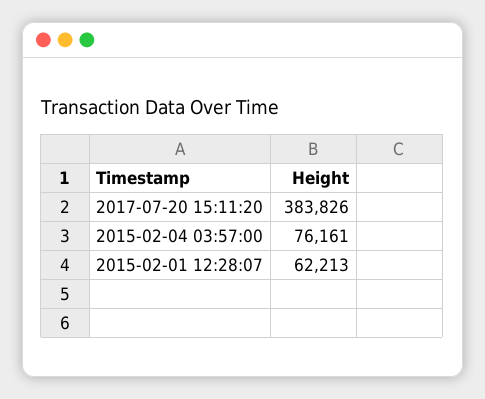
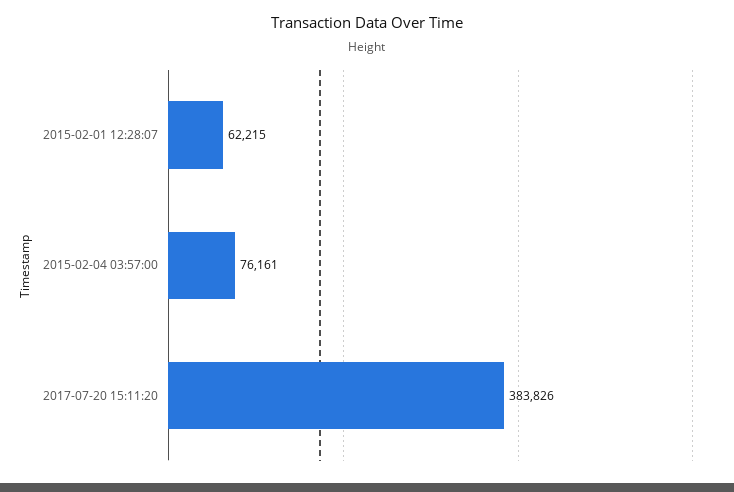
2015-02-01 12:28:07: 62213 -> 62215

